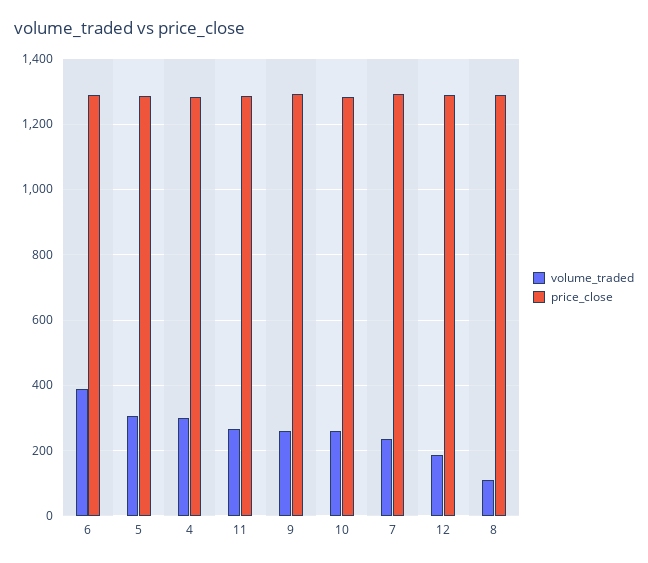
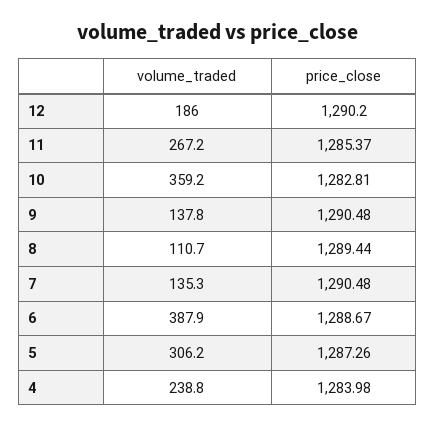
volume_traded, 4: 300 -> 238.8
volume_traded, 9: 260 -> 137.8
volume_traded, 10: 260 -> 359.2
volume_traded, 7: 240 -> 135.3

